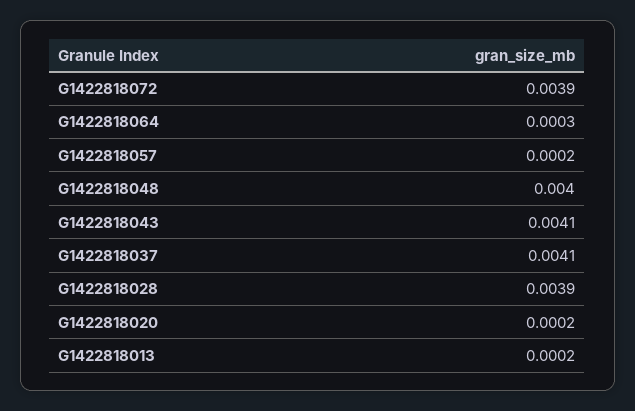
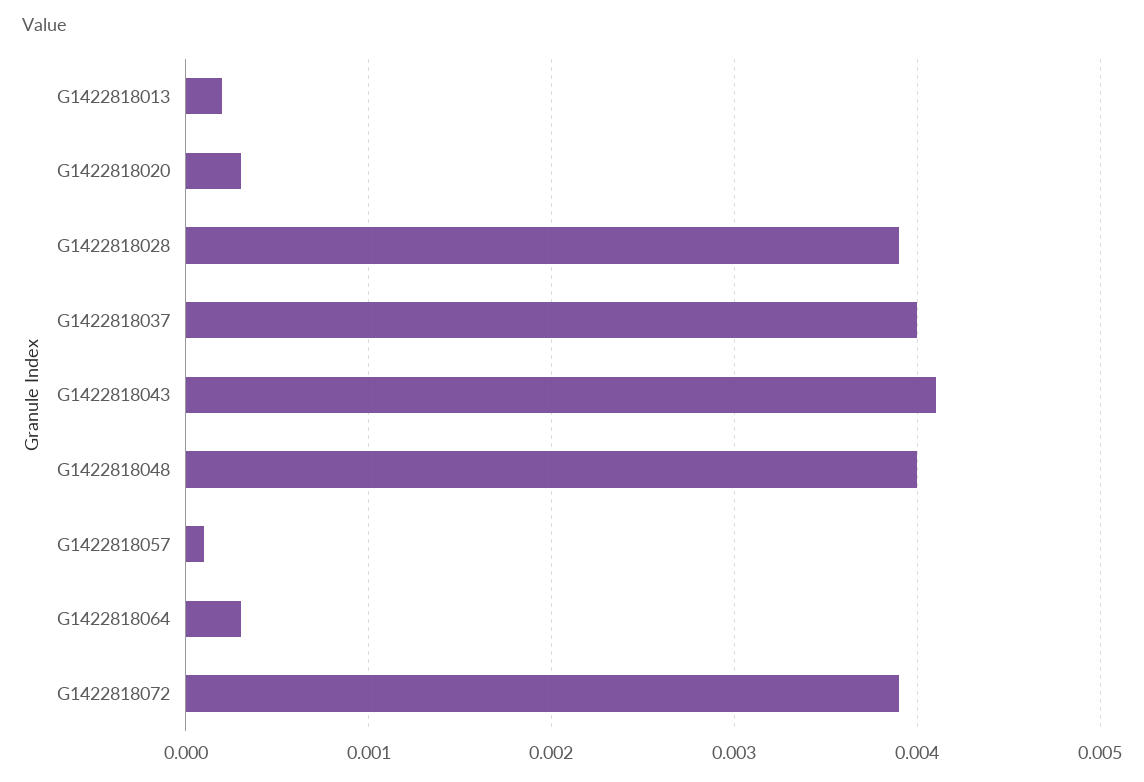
G1422818057: 0.0002 -> 0.0001
G1422818037: 0.0041 -> 0.004
G1422818020: 0.0002 -> 0.0003

